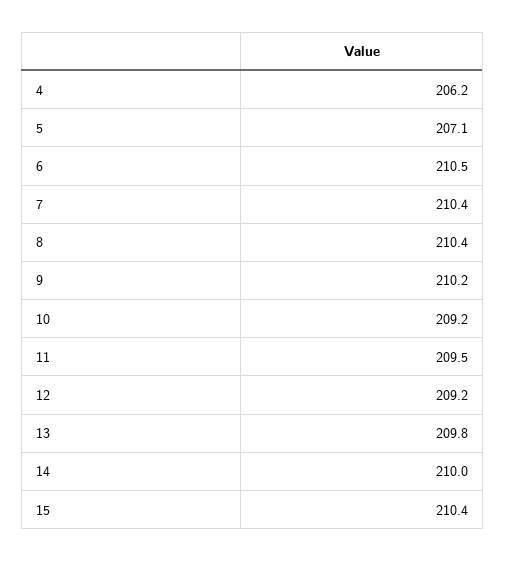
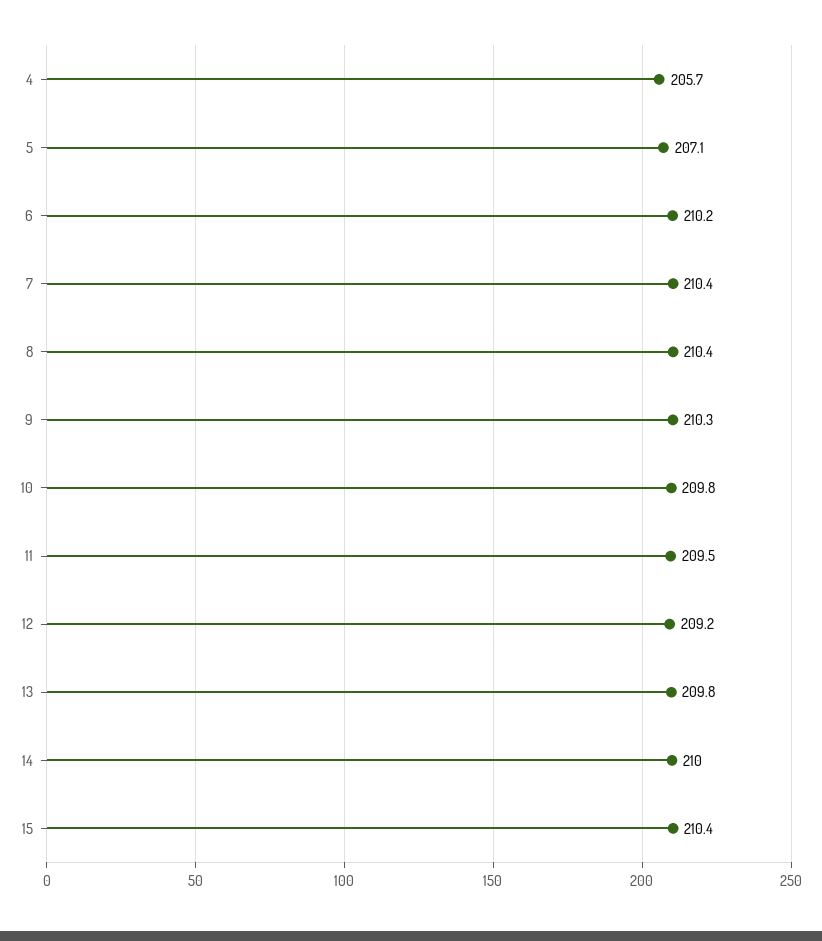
4: 206.2 -> 205.7
6: 210.5 -> 210.2
9: 210.2 -> 210.3
10: 209.2 -> 209.8

